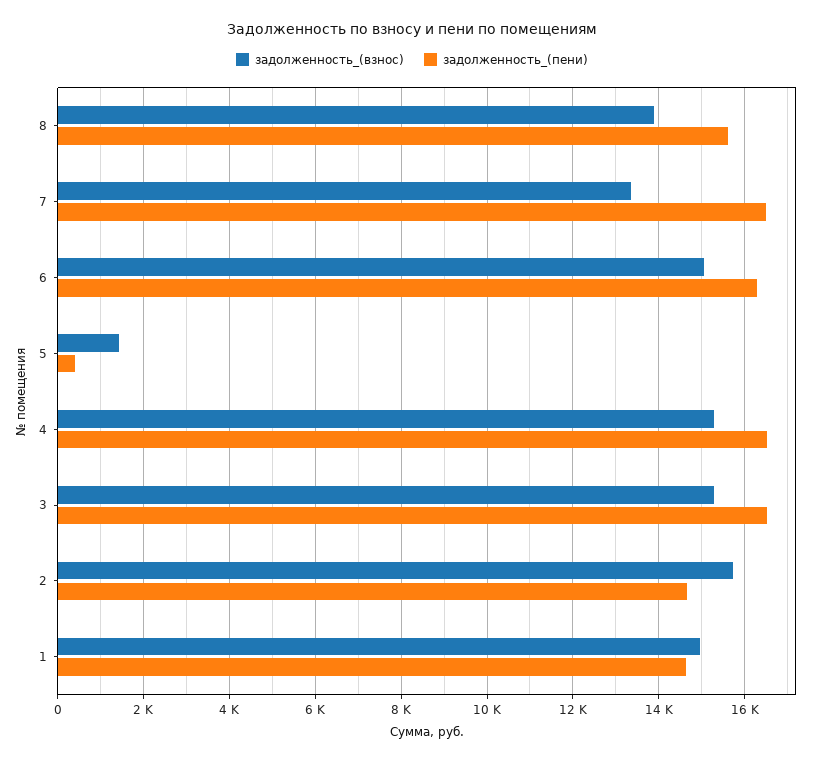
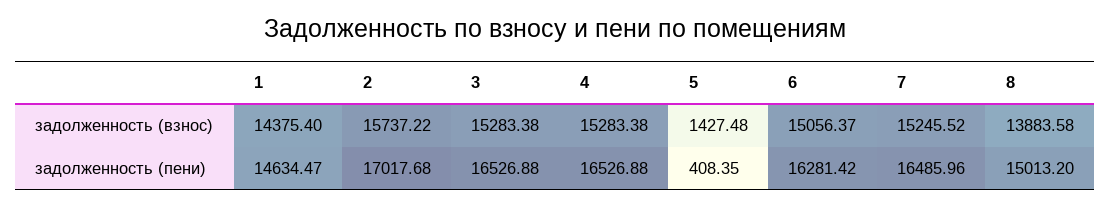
задолженность_(пени), 8: 15600 -> 15013.2
задолженность_(взнос), 7: 13400 -> 15245.52
задолженность_(пени), 2: 14600 -> 17017.68
задолженность_(взнос), 1: 15000 -> 14375.4

